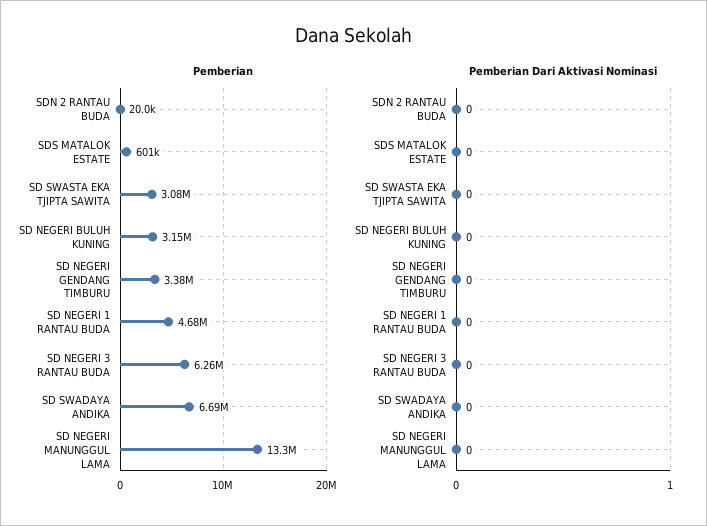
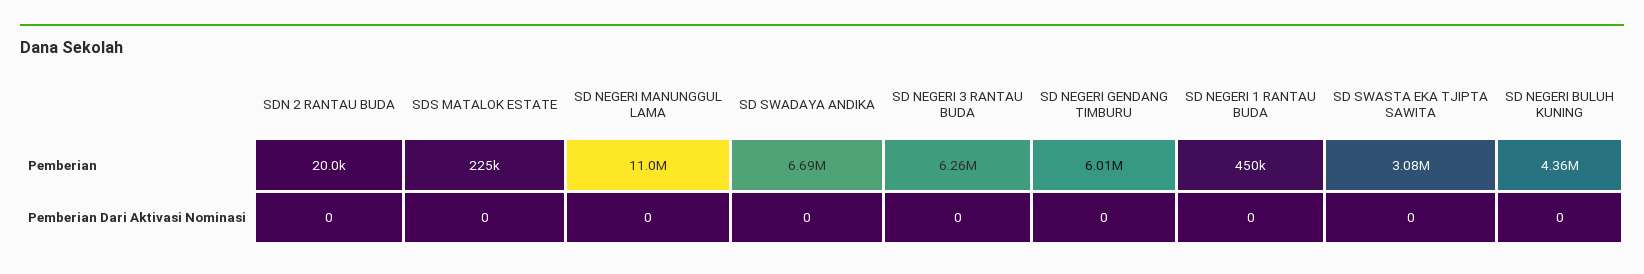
Pemberian, SDS MATALOK ESTATE: 601000 -> 225000
Pemberian, SD NEGERI BULUH KUNING: 3150000 -> 4360000
Pemberian, SD NEGERI GENDANG TIMBURU: 3380000 -> 6010000
Pemberian, SD NEGERI 1 RANTAU BUDA: 4680000 -> 450000
Pemberian, SD NEGERI MANUNGGUL LAMA: 13300000 -> 11000000

